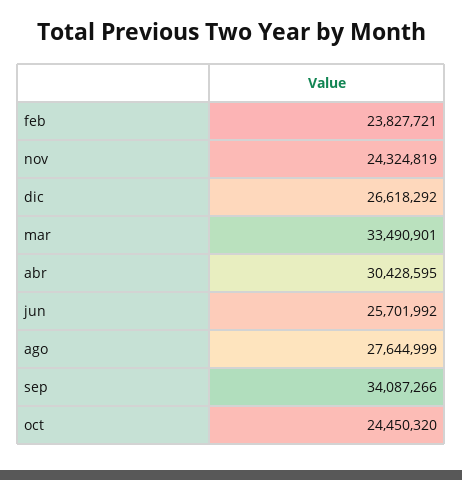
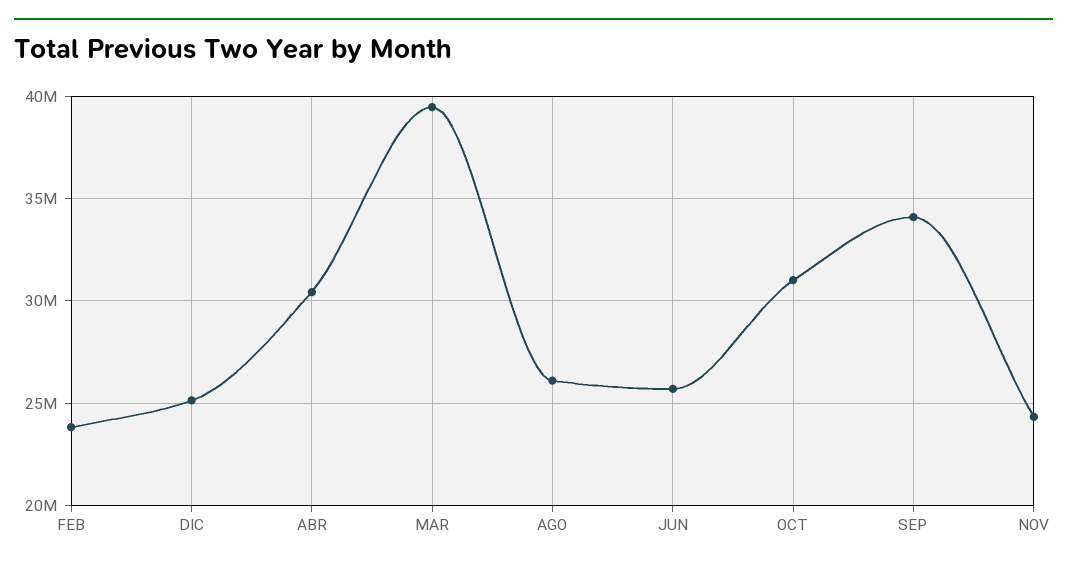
dic: 26618292 -> 25000000
mar: 33490901 -> 39500000
ago: 27644999 -> 26000000
oct: 24450320 -> 31000000

